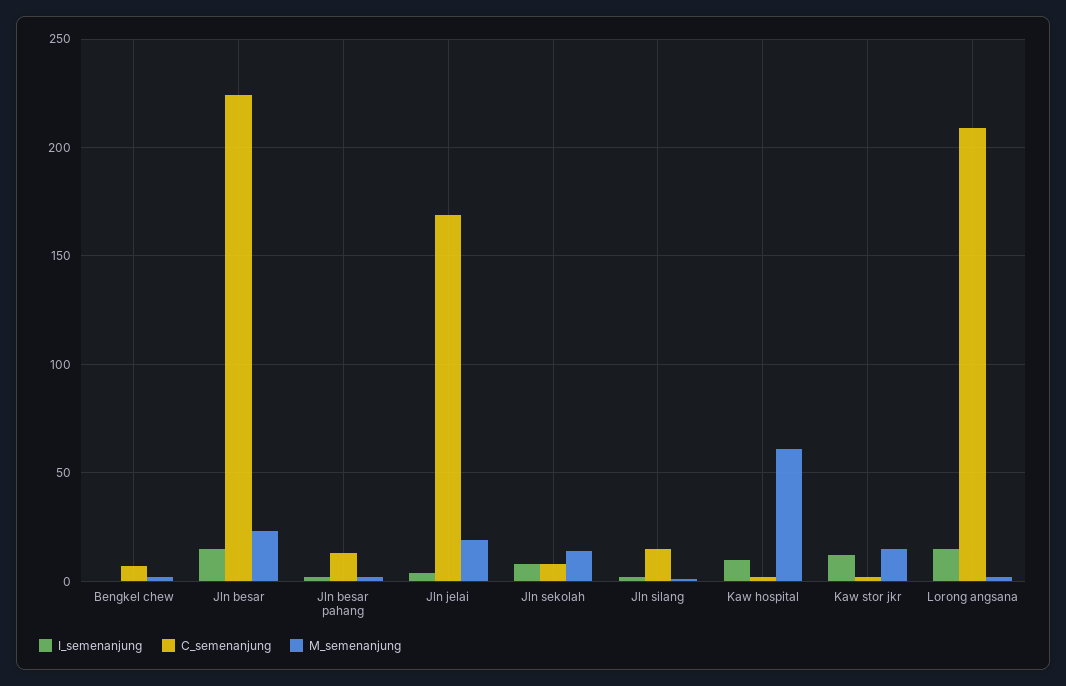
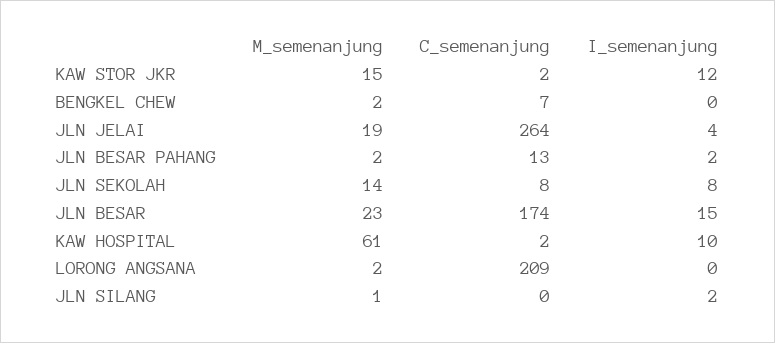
C_semenanjung, Jln besar: 225 -> 174
C_semenanjung, Jln jelai: 170 -> 264
C_semenanjung, Jln silang: 15 -> 0
I_semenanjung, Lorong angsana: 15 -> 0

